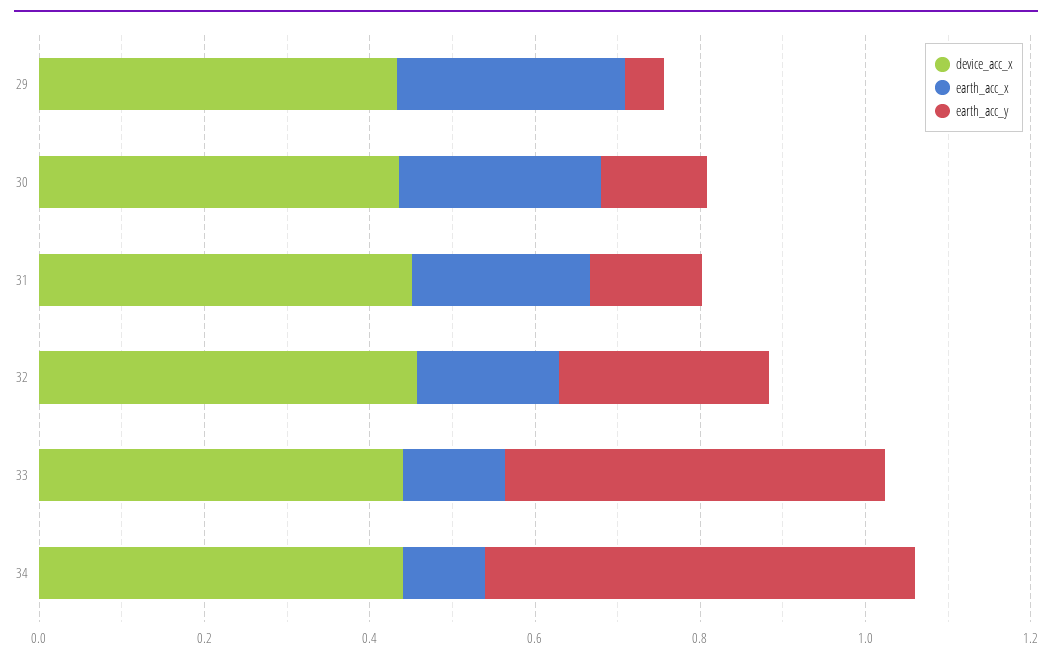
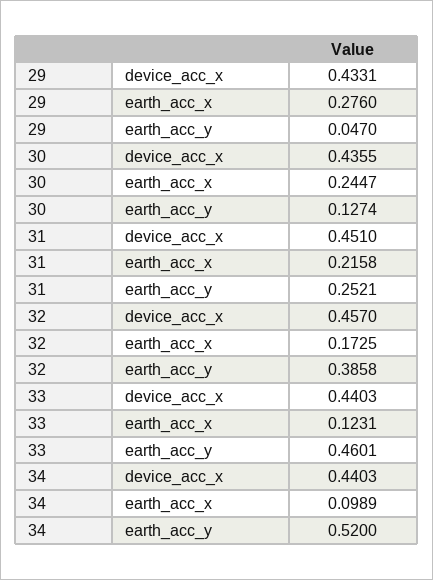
earth_acc_y, 31: 0.15 -> 0.2521
earth_acc_y, 32: 0.25 -> 0.3858

